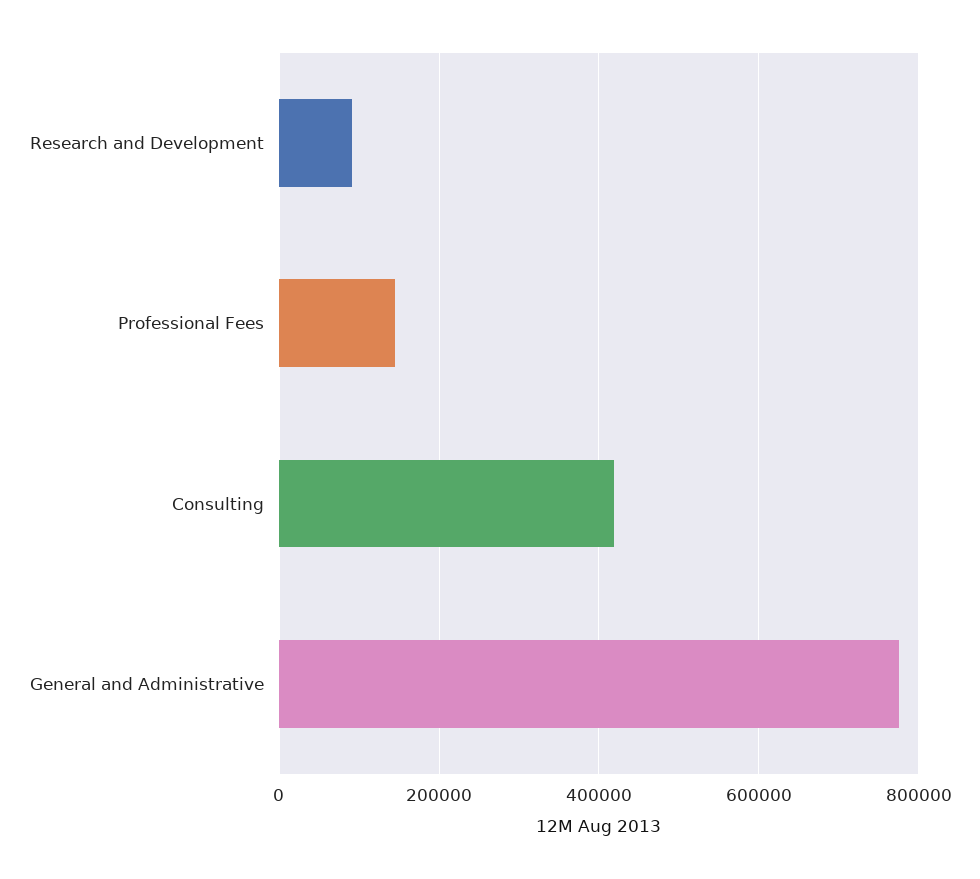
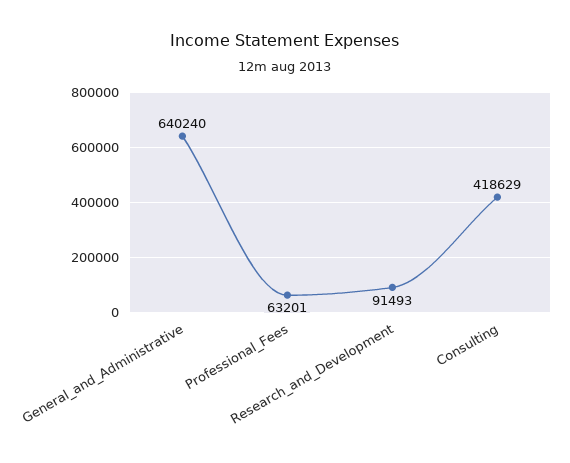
Professional Fees: 140000 -> 63201
General and Administrative: 780000 -> 640240

